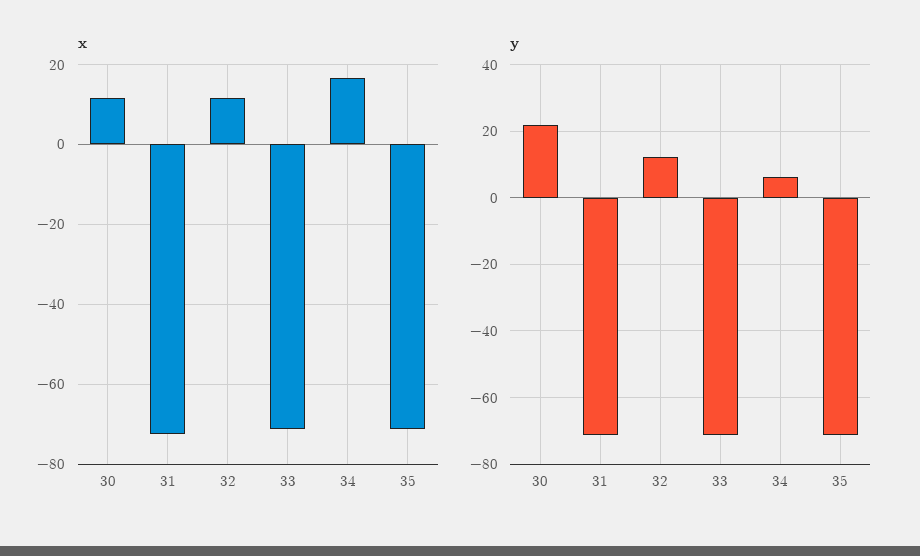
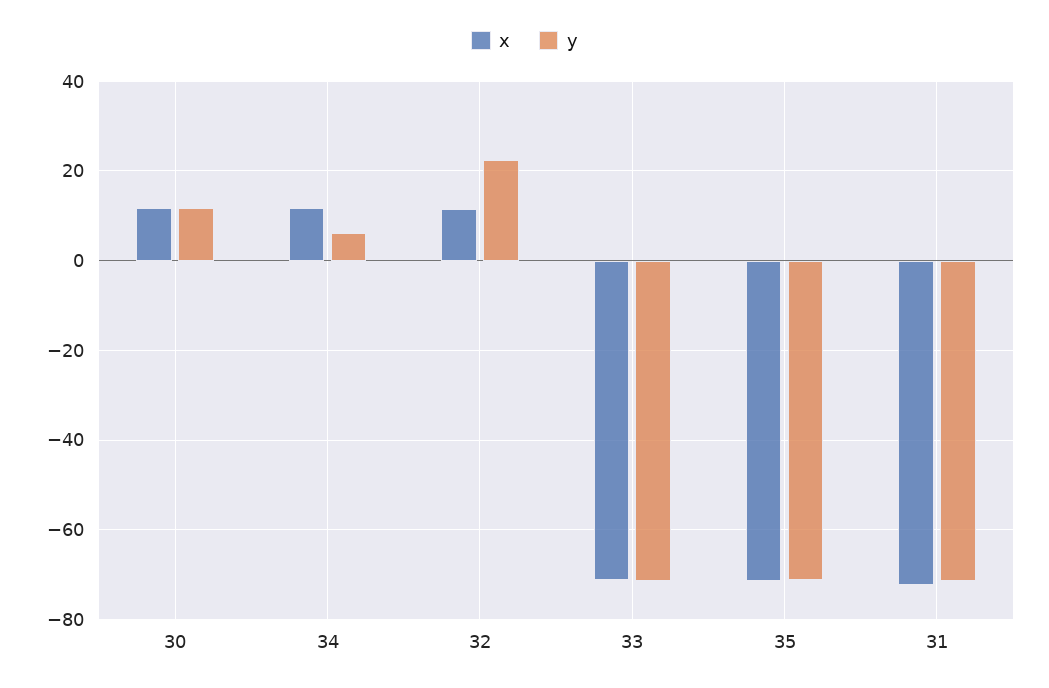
x, 34: 16 -> 12
y, 30: 22 -> 12
y, 32: 12 -> 22

